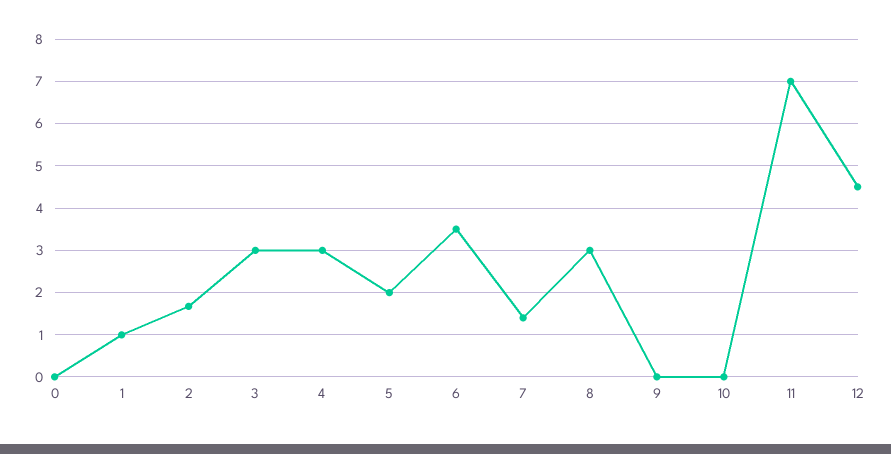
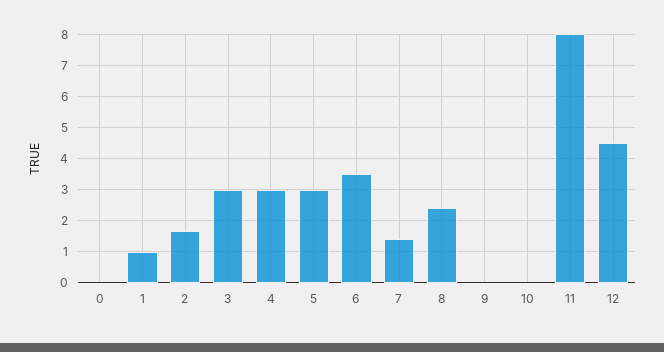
5: 2 -> 3
8: 3 -> 2.4
11: 7 -> 8

